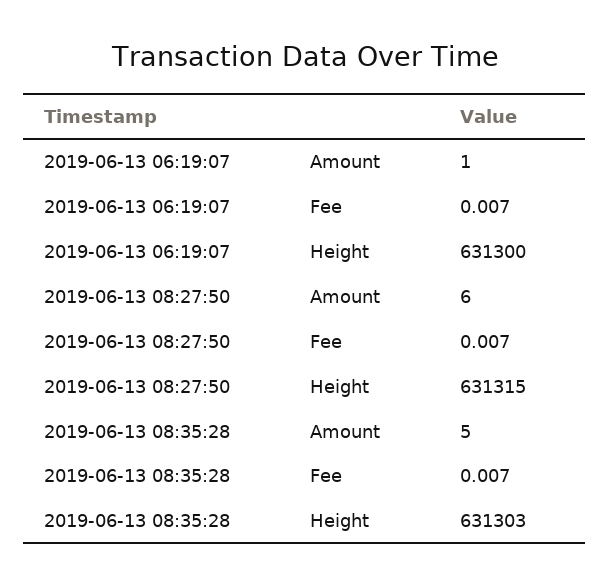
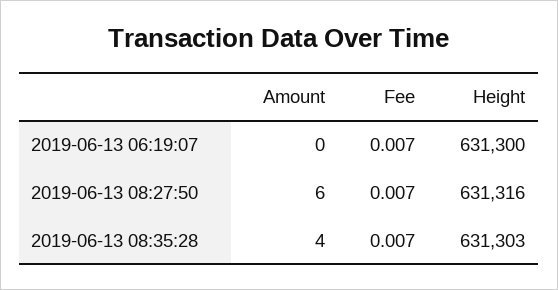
2019-06-13 06:19:07, Amount: 1 -> 0
2019-06-13 08:27:50, Height: 631315 -> 631316
2019-06-13 08:35:28, Amount: 5 -> 4

